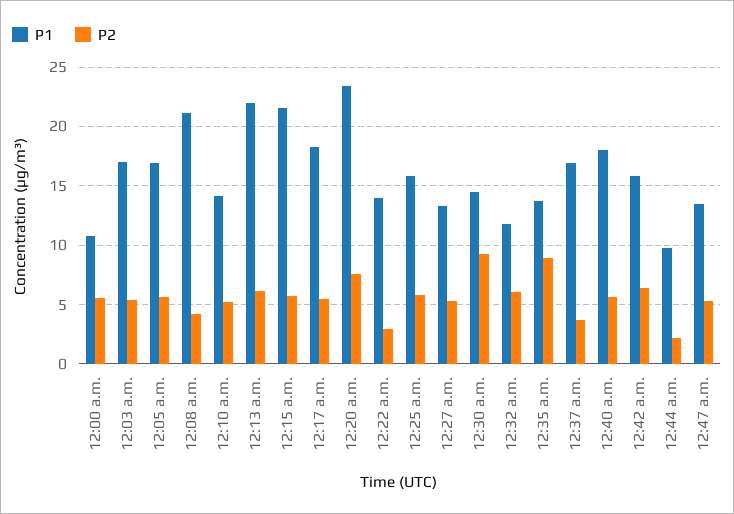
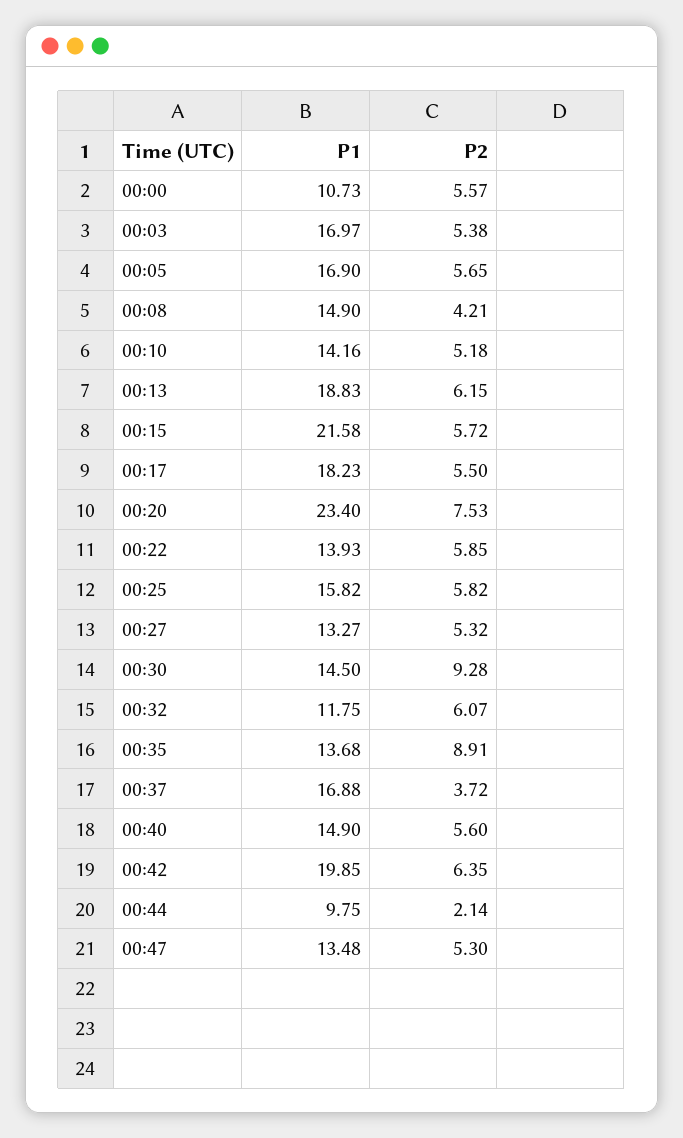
P1, 12:08 a.m.: 21 -> 14.9
P1, 12:13 a.m.: 22 -> 18.83
P2, 12:22 a.m.: 3 -> 5.85
P1, 12:40 a.m.: 18 -> 14.9
P1, 12:42 a.m.: 16 -> 19.85

